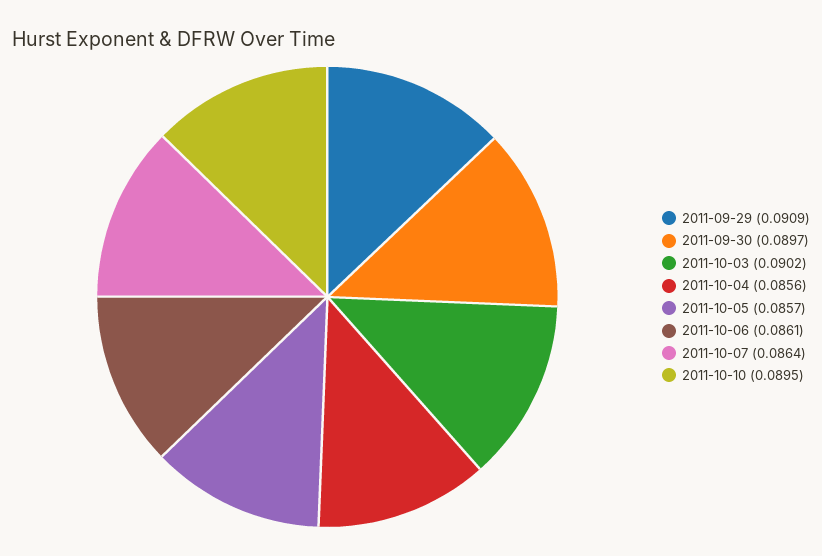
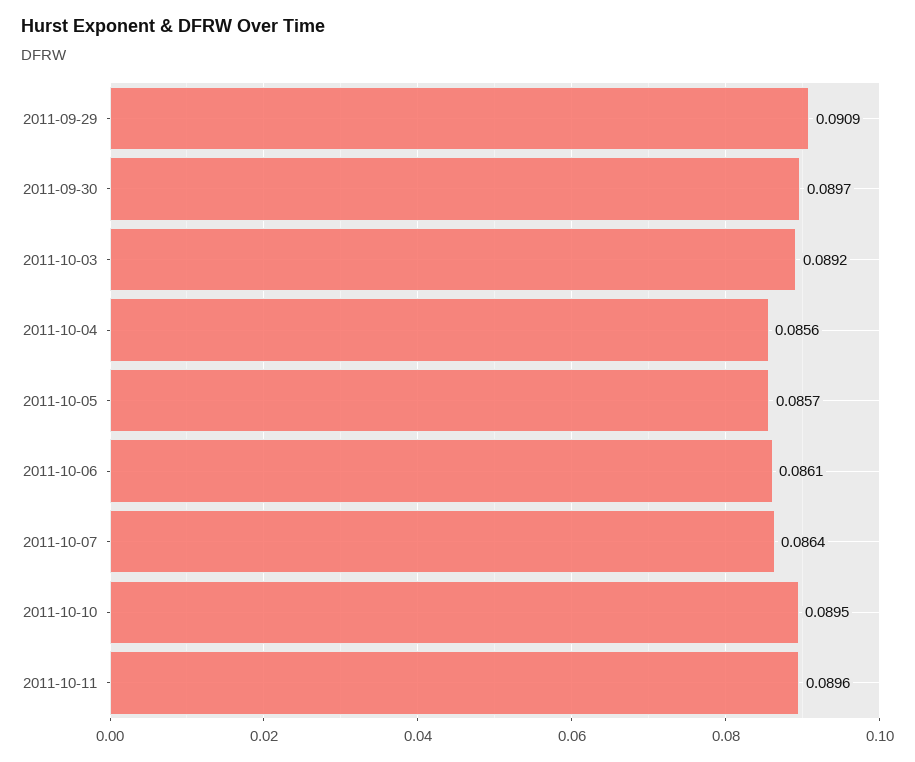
2011-10-03: 0.0902 -> 0.0892
2011-10-11: none -> 0.0896

